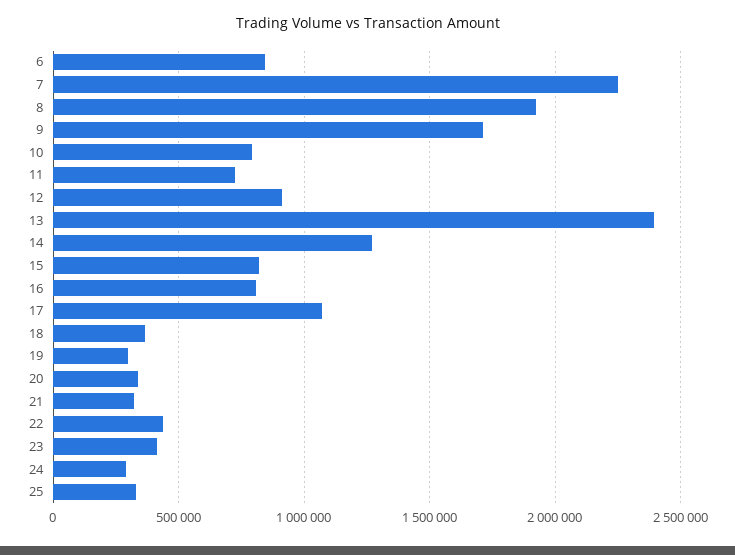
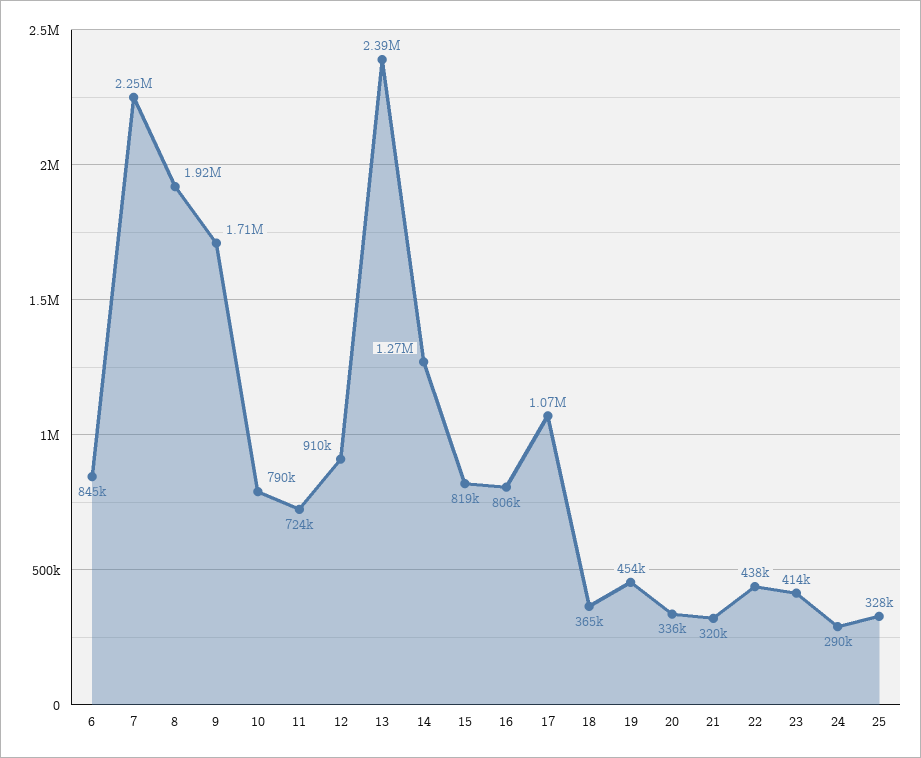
19: 300000 -> 454000

